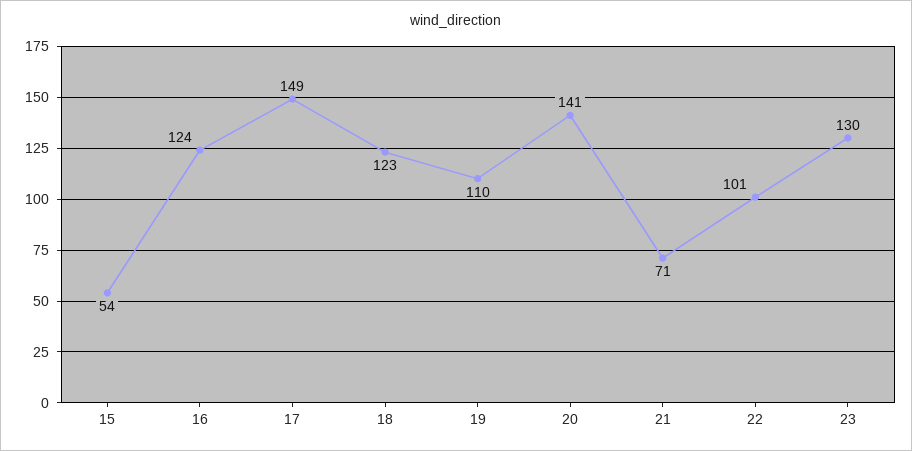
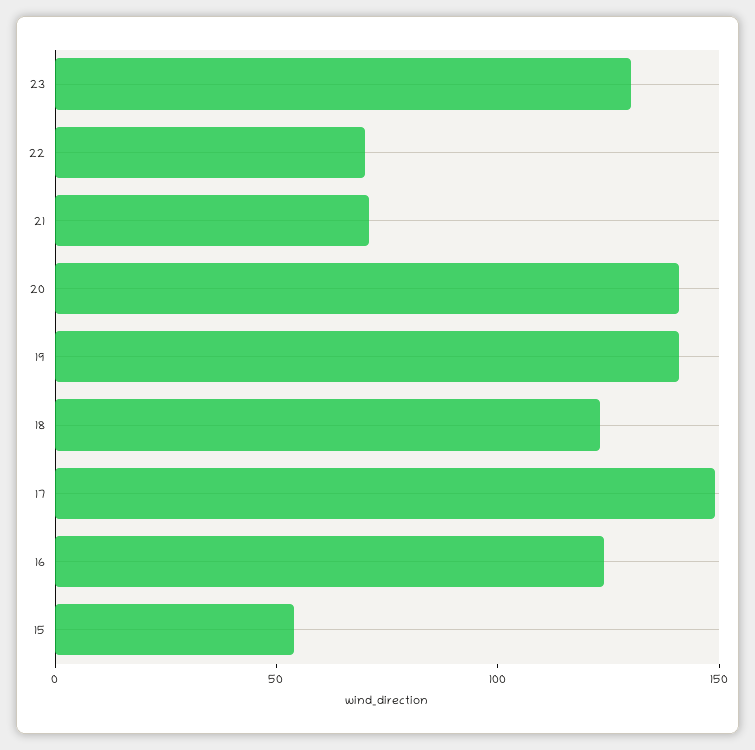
19: 110 -> 140
22: 101 -> 70

